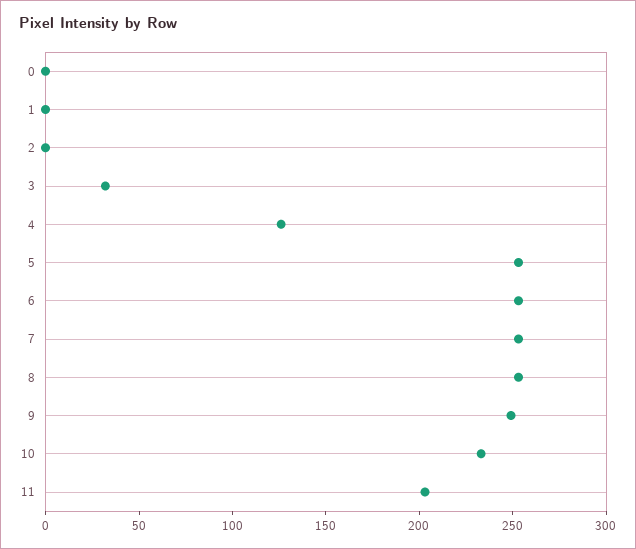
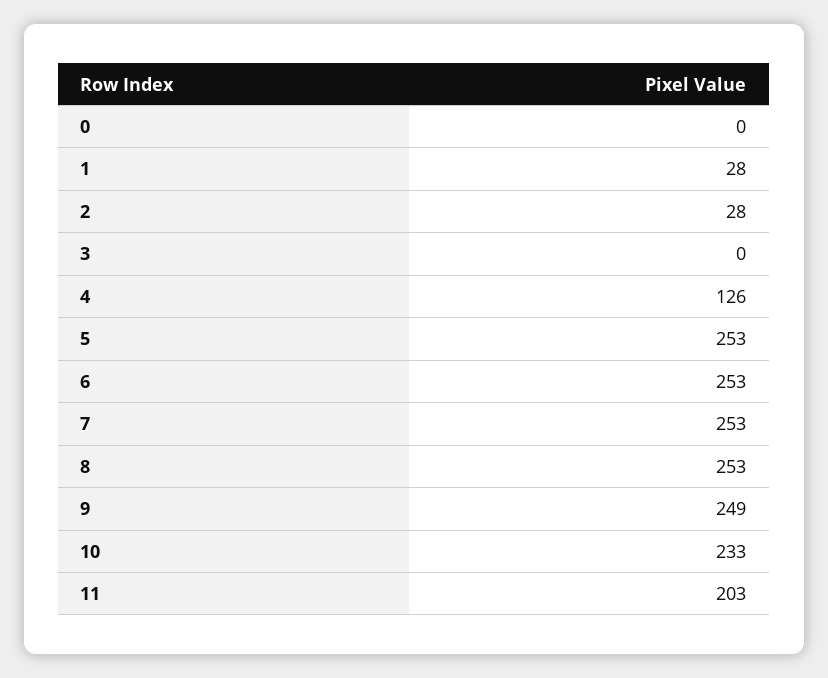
1: 0 -> 28
2: 0 -> 28
3: 30 -> 0

